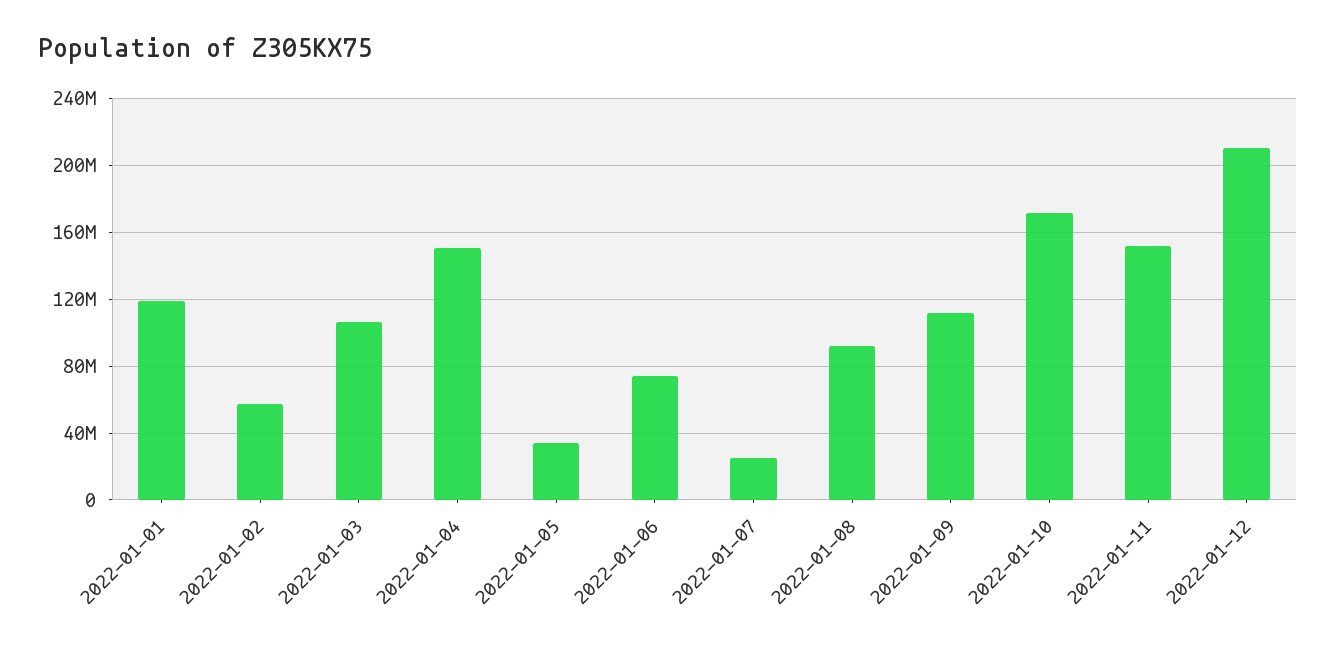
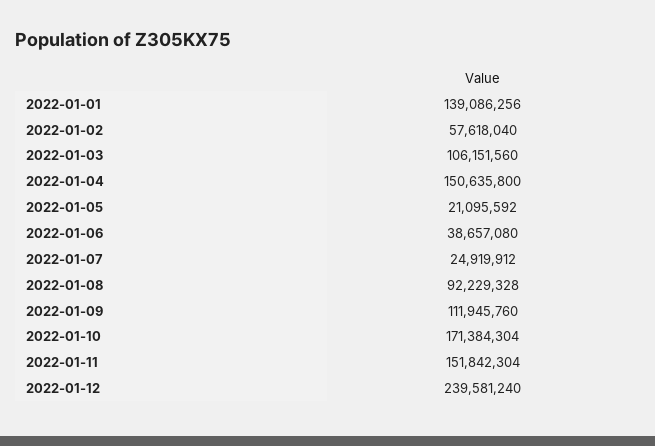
2022-01-01: 120000000 -> 139086256
2022-01-05: 35000000 -> 21095592
2022-01-06: 75000000 -> 38657080
2022-01-12: 210000000 -> 239581240

